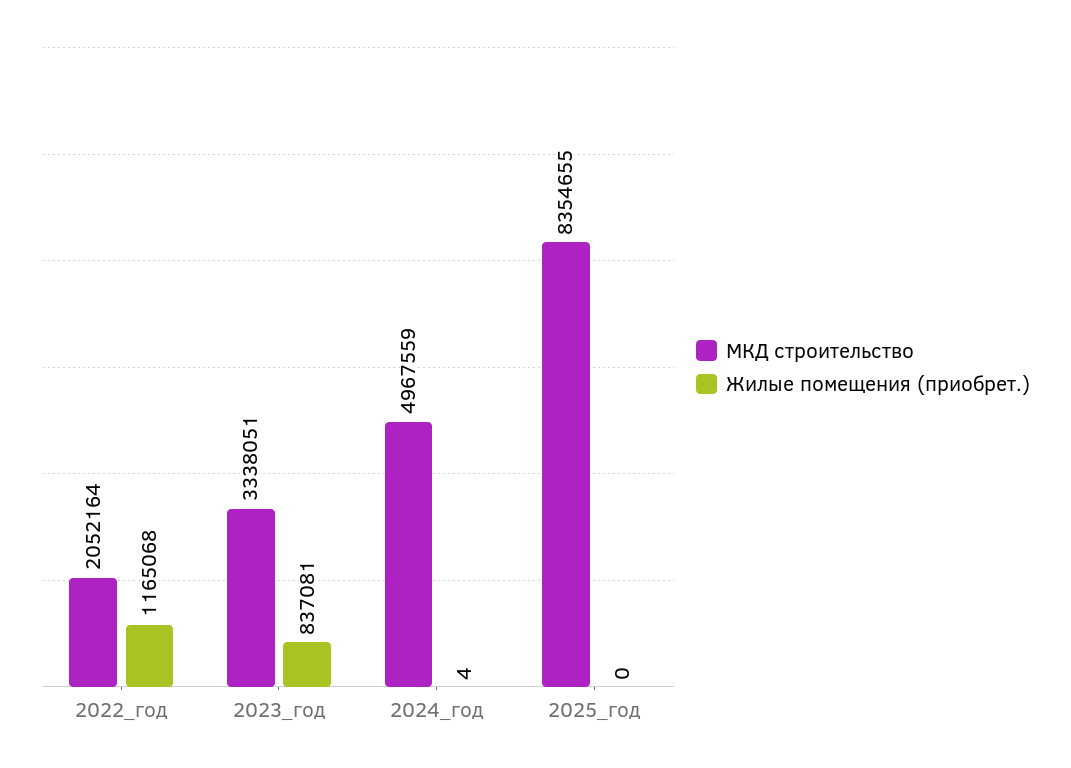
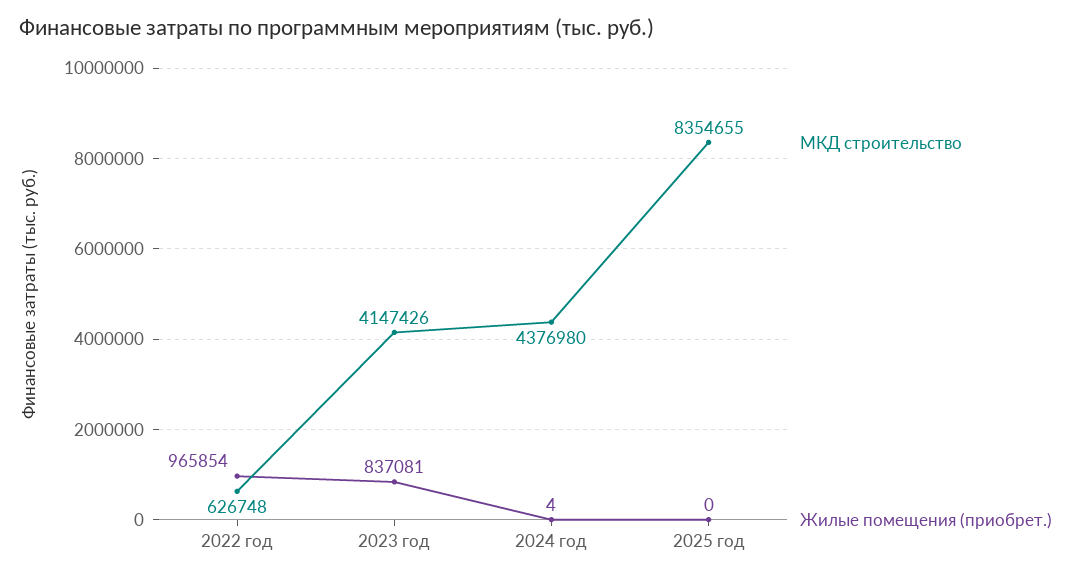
МКД строительство, 2022_год: 2052164 -> 626748
Жилые помещения (приобрет.), 2022_год: 1165068 -> 965854
МКД строительство, 2023_год: 3338051 -> 4147426
МКД строительство, 2024_год: 4967559 -> 4376980

